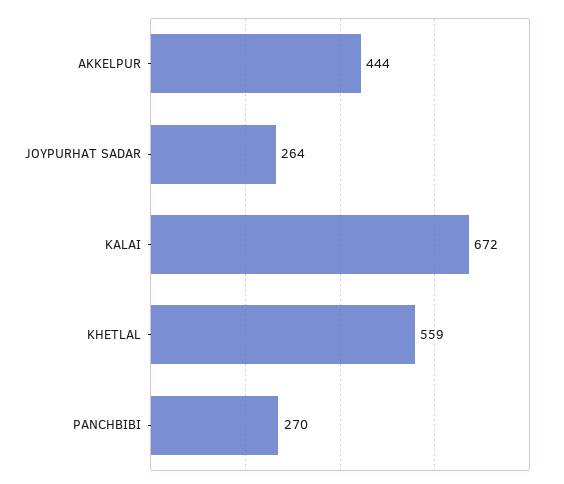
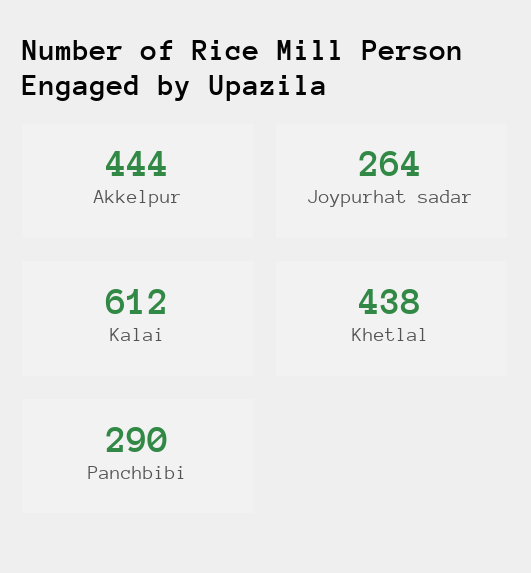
KALAI: 672 -> 612
KHETLAL: 559 -> 438
PANCHBIBI: 270 -> 290

